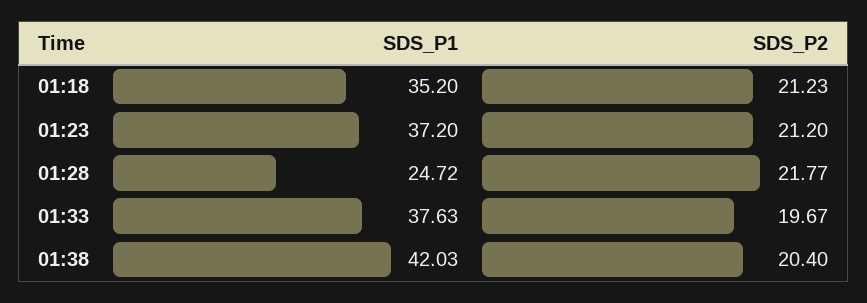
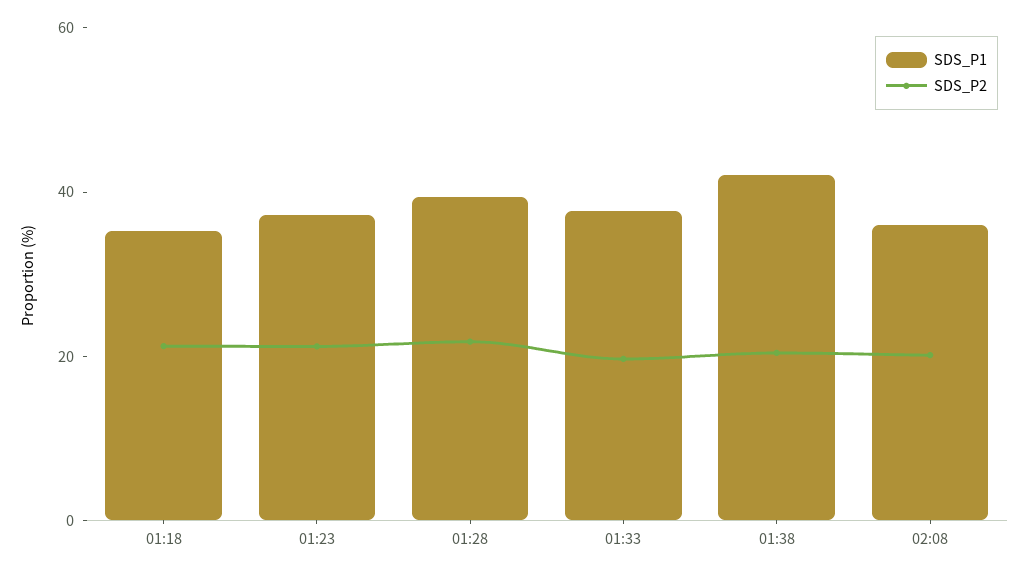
SDS_P1, 01:28: 24.72 -> 40
SDS_P1, 02:08: none -> 35
SDS_P2, 02:08: none -> 20

